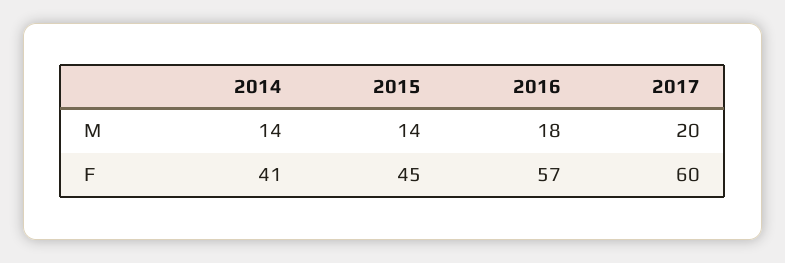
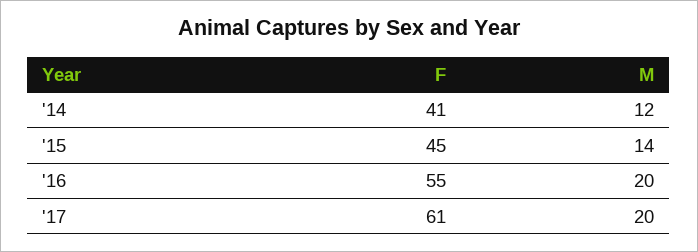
2014, M: 14 -> 12
2016, M: 18 -> 20
2016, F: 57 -> 55
2017, F: 60 -> 61

